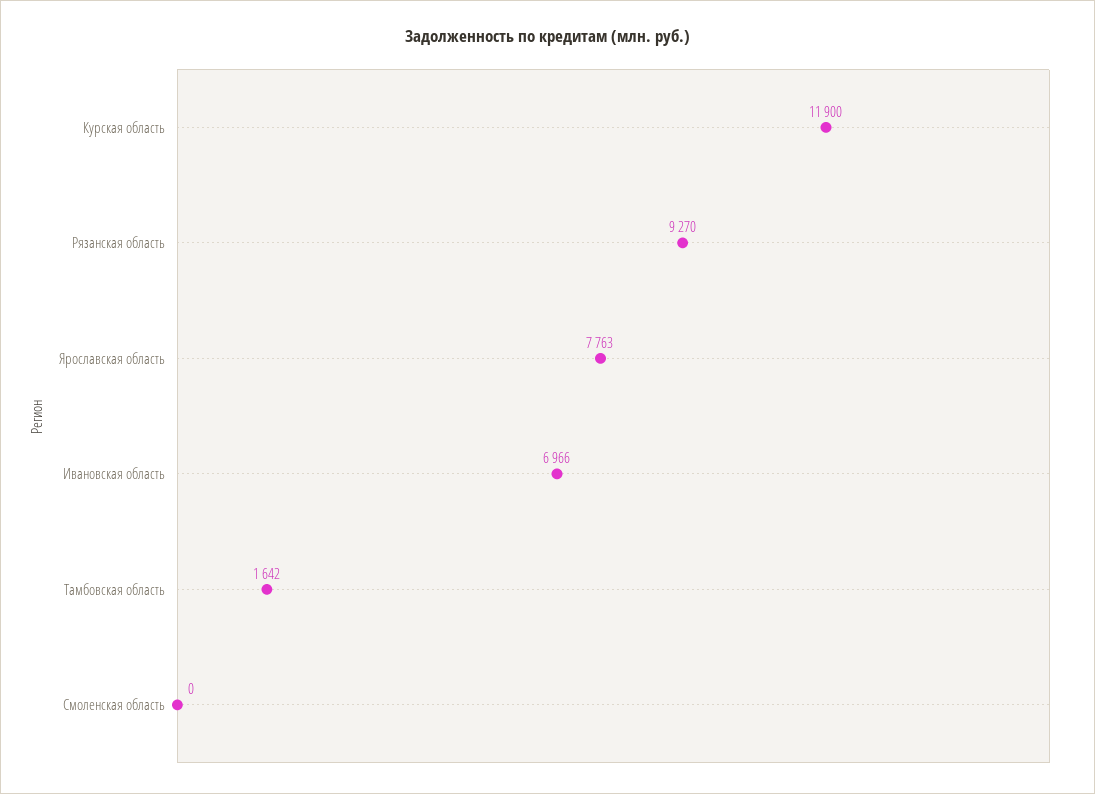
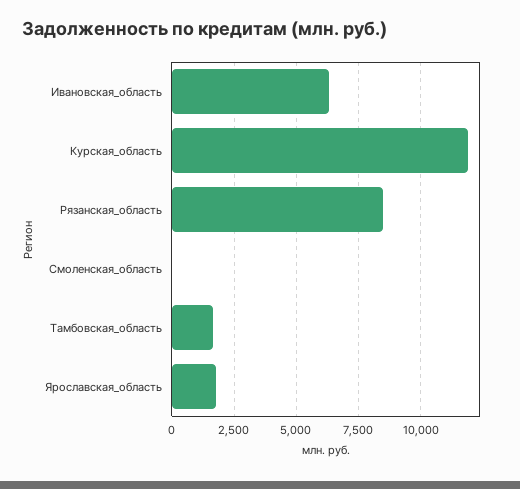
Рязанская область: 9270 -> 8500
Ярославская область: 7763 -> 1750
Ивановская область: 6966 -> 6250

